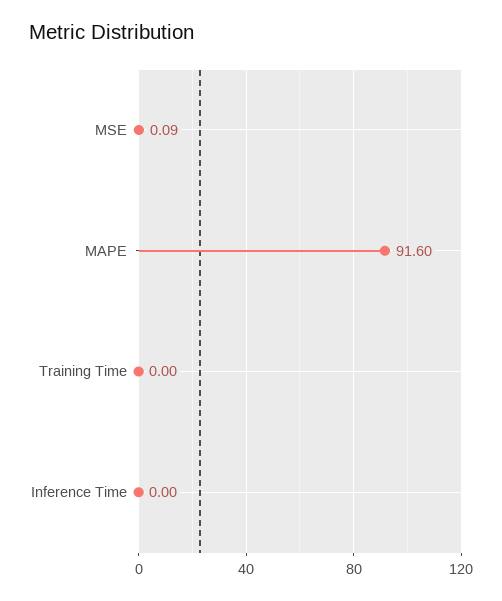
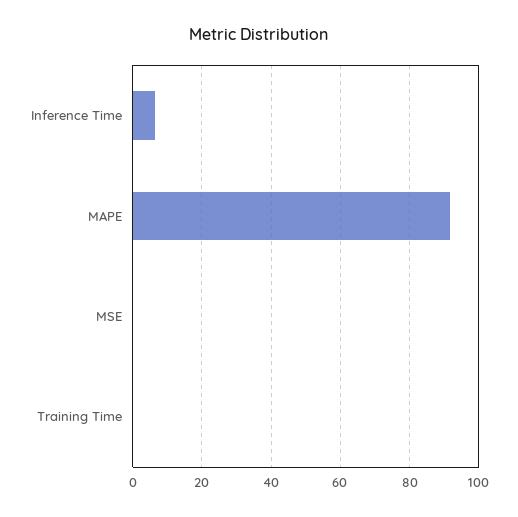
Inference Time: 0 -> 6

